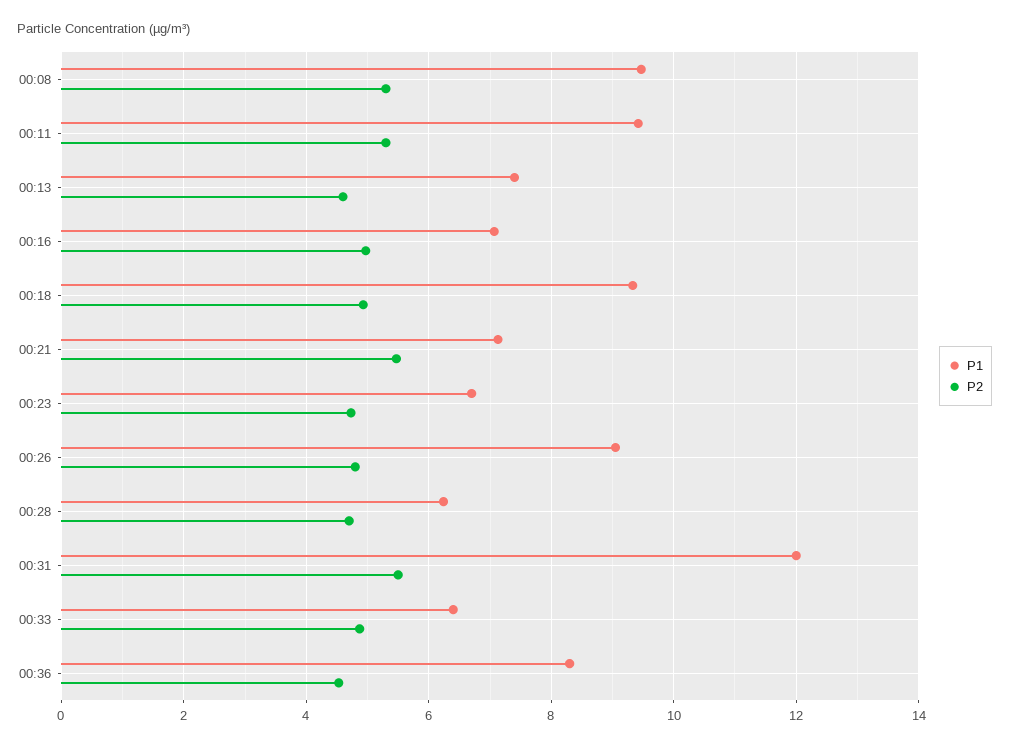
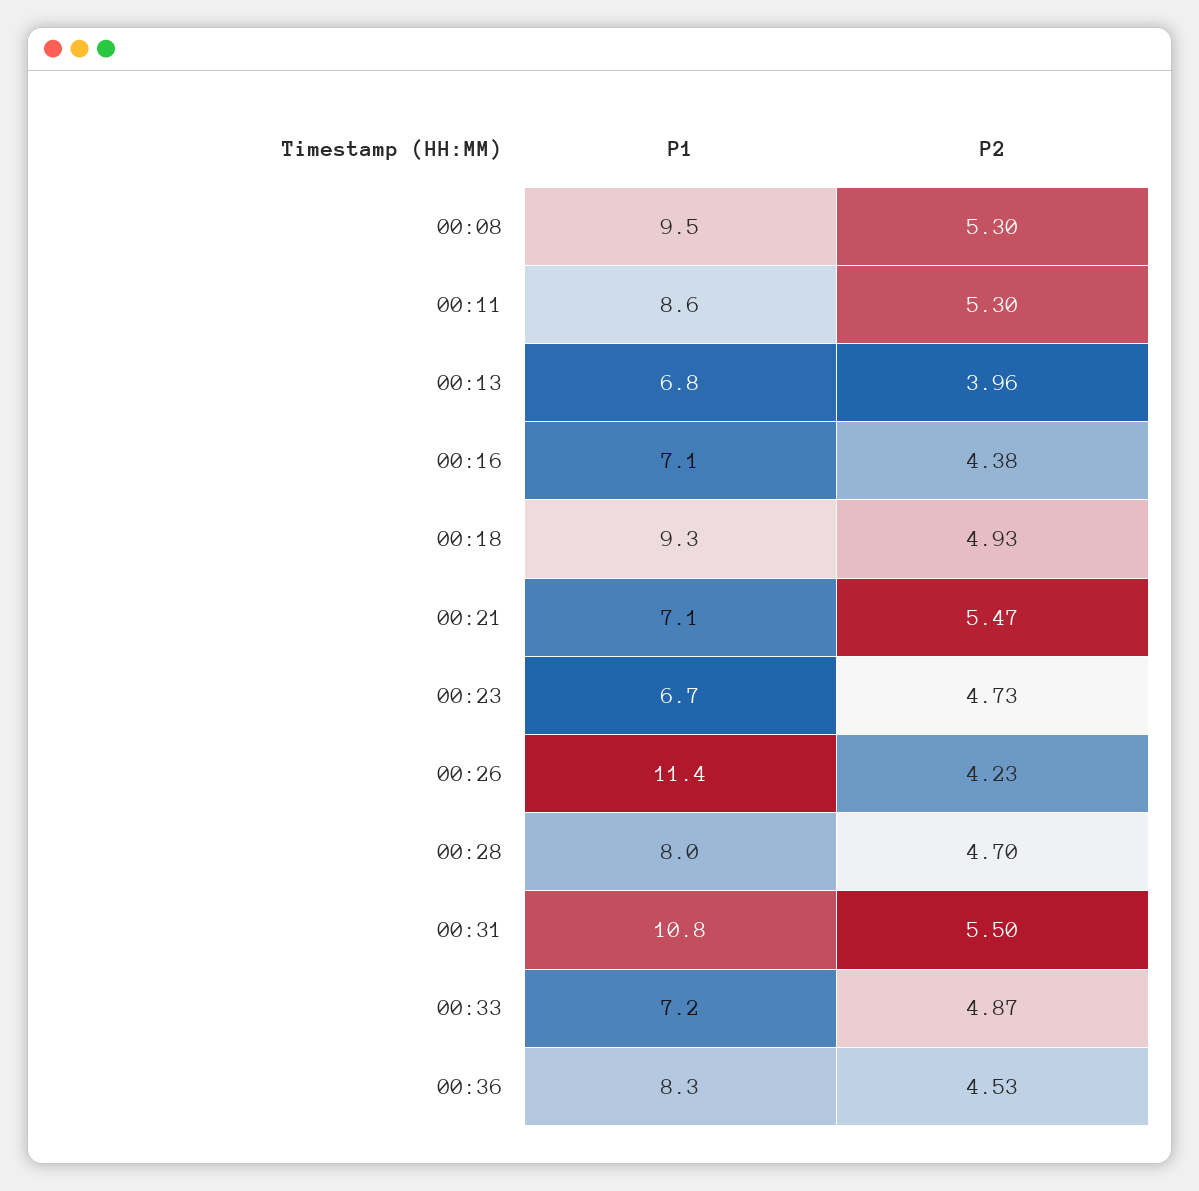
P1, 00:11: 9.4 -> 8.6
P1, 00:13: 7.4 -> 6.8
P2, 00:13: 4.6 -> 3.96
P2, 00:16: 5 -> 4.38
P1, 00:26: 9 -> 11.4
P2, 00:26: 4.8 -> 4.23
P1, 00:28: 6.2 -> 8
P1, 00:31: 12 -> 10.8
P1, 00:33: 6.4 -> 7.2

